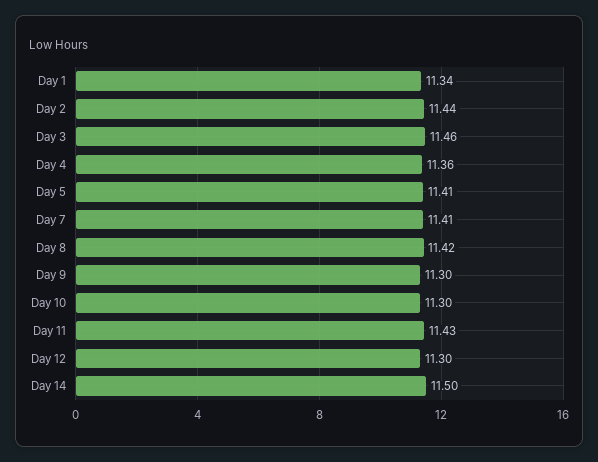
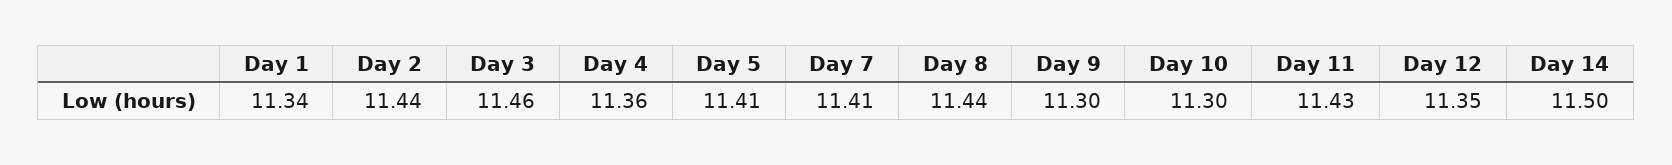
Day 8: 11.42 -> 11.44
Day 12: 11.3 -> 11.35

